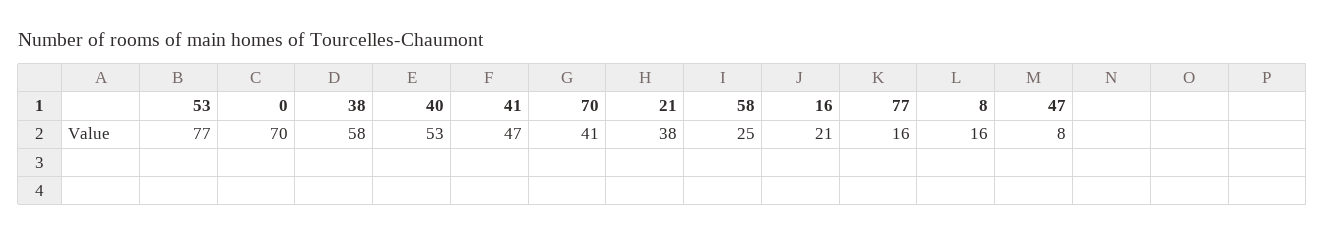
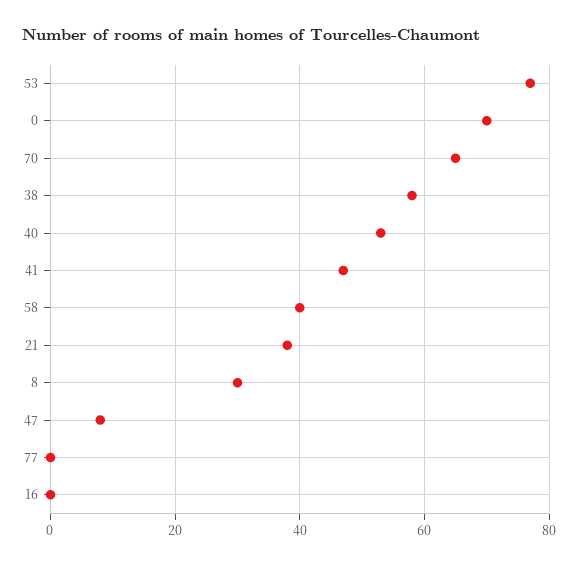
70: 41 -> 65
58: 25 -> 40
16: 21 -> 0
77: 16 -> 0
8: 16 -> 30

